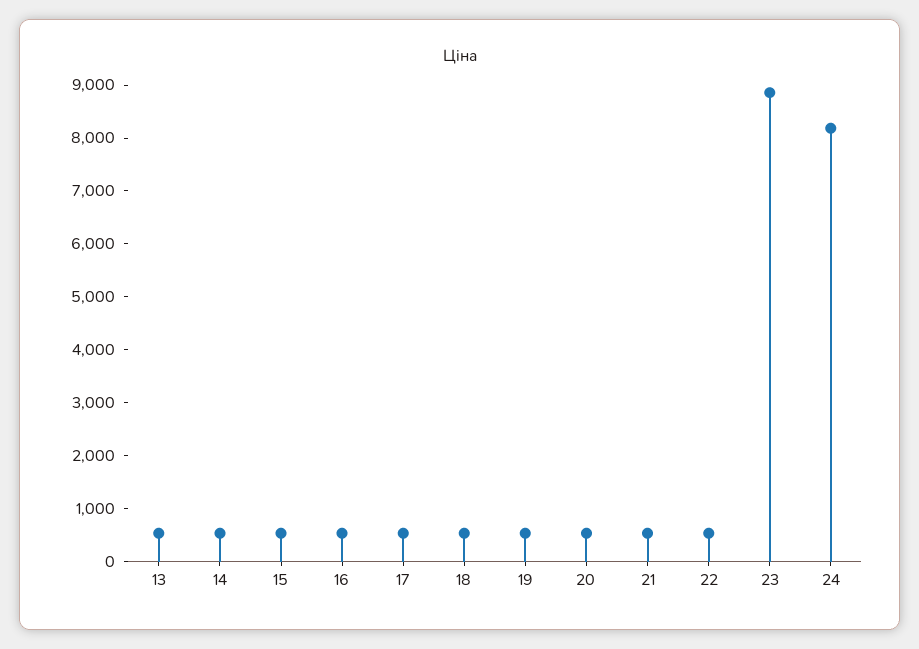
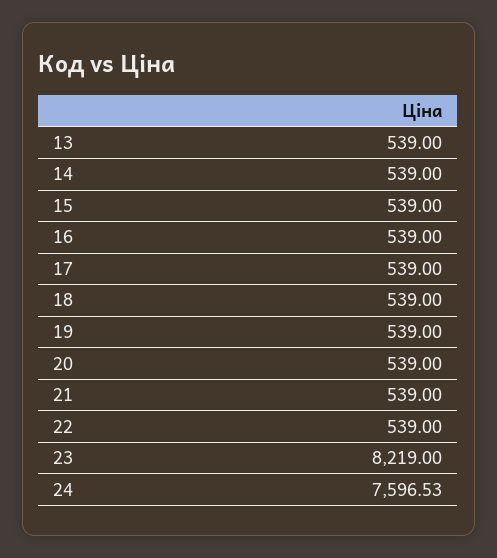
23: 8800 -> 8219
24: 8200 -> 7596.53

